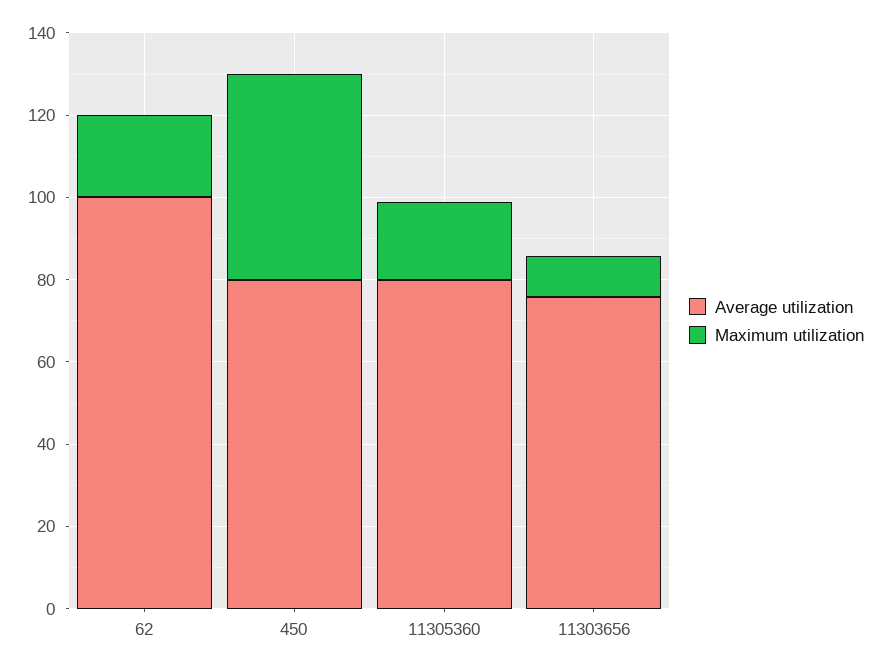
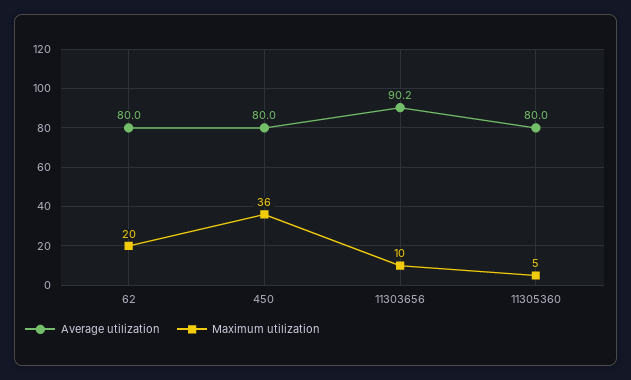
Average utilization, 62: 100 -> 80
Maximum utilization, 450: 50 -> 36
Maximum utilization, 11305360: 20 -> 5
Average utilization, 11303656: 75 -> 90.2

